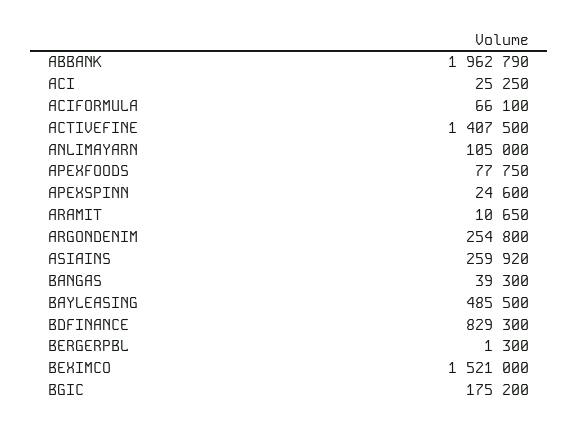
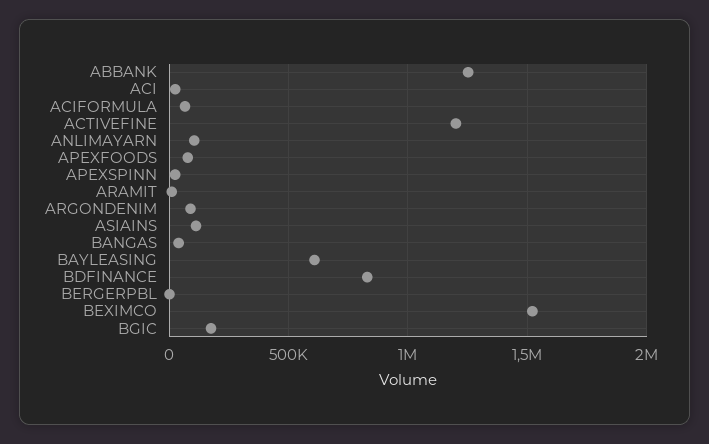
ABBANK: 1962790 -> 1250000
ACTIVEFINE: 1407500 -> 1200000
ARGONDENIM: 254800 -> 100000
ASIAINS: 259920 -> 100000
BAYLEASING: 485500 -> 600000

